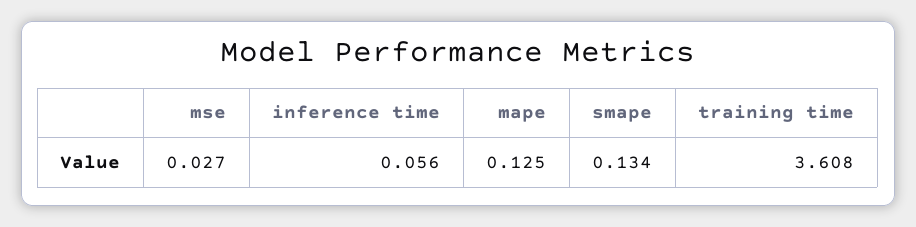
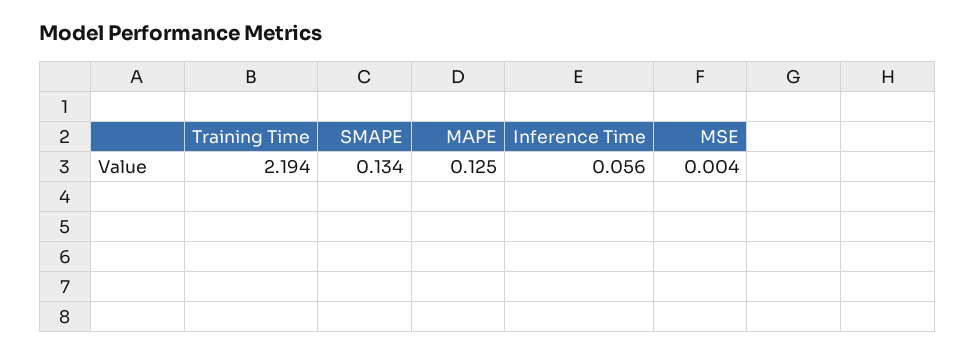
mse: 0.027 -> 0.004
training time: 3.608 -> 2.194

